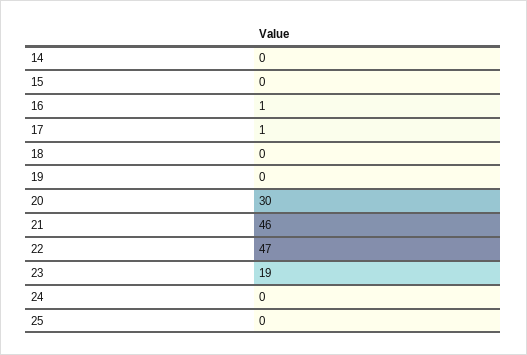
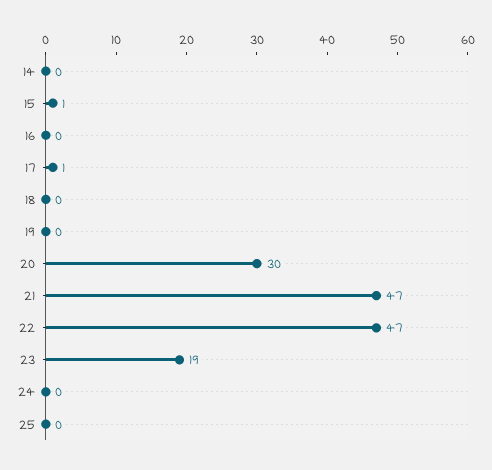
15: 0 -> 1
16: 1 -> 0
21: 46 -> 47

